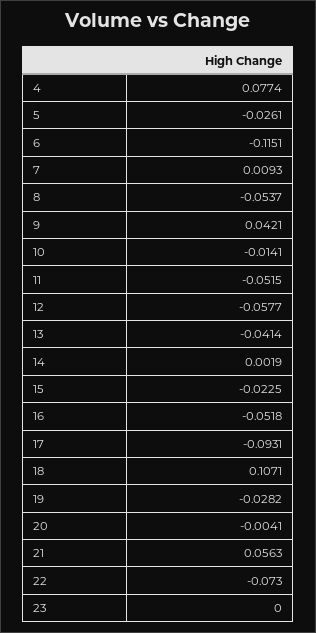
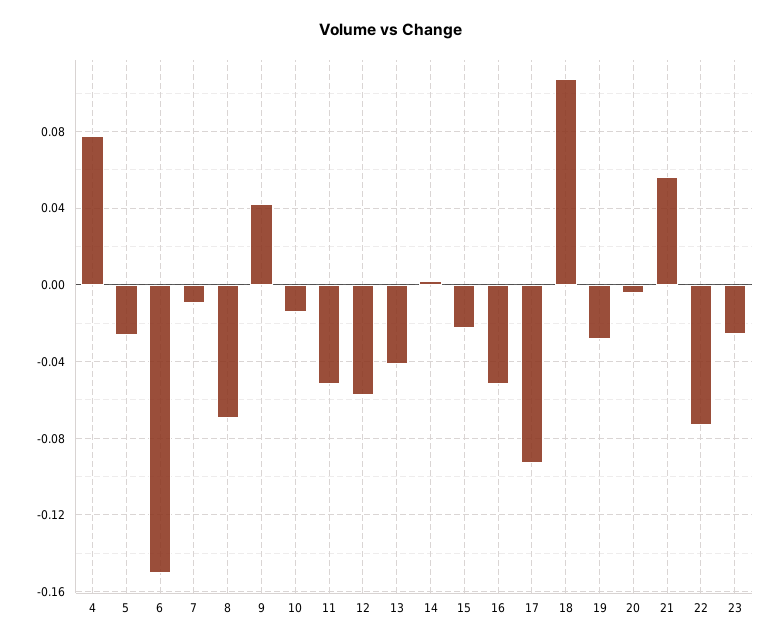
6: -0.1151 -> -0.15
7: 0.0093 -> -0.01
8: -0.0537 -> -0.07
23: 0 -> -0.025

